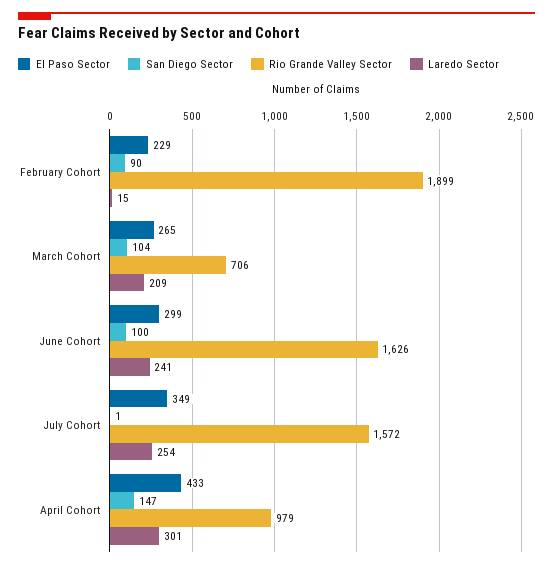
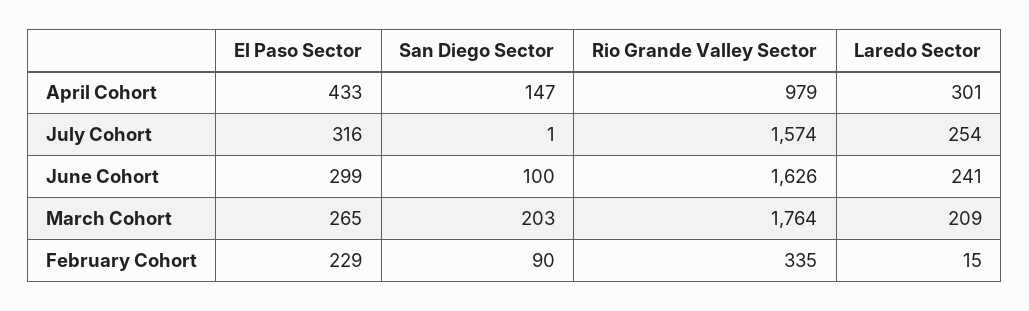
Rio Grande Valley Sector, February Cohort: 1899 -> 335
San Diego Sector, March Cohort: 104 -> 203
Rio Grande Valley Sector, March Cohort: 706 -> 1764
El Paso Sector, July Cohort: 349 -> 316
Rio Grande Valley Sector, July Cohort: 1572 -> 1574

